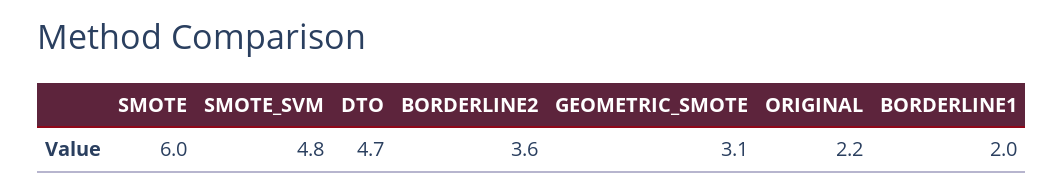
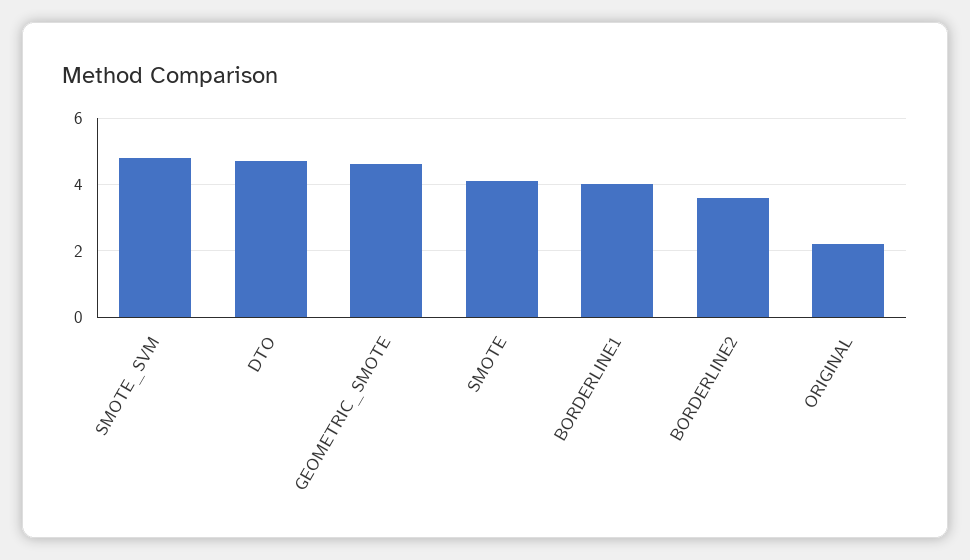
SMOTE: 6 -> 4
GEOMETRIC_SMOTE: 3.1 -> 4.5
BORDERLINE1: 2 -> 4

